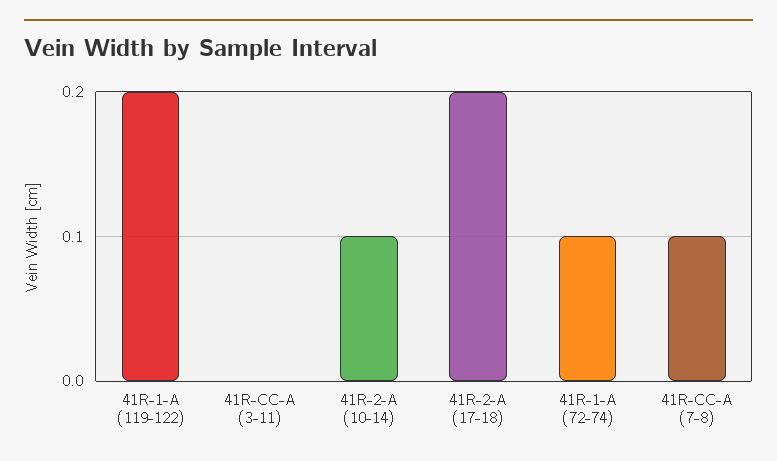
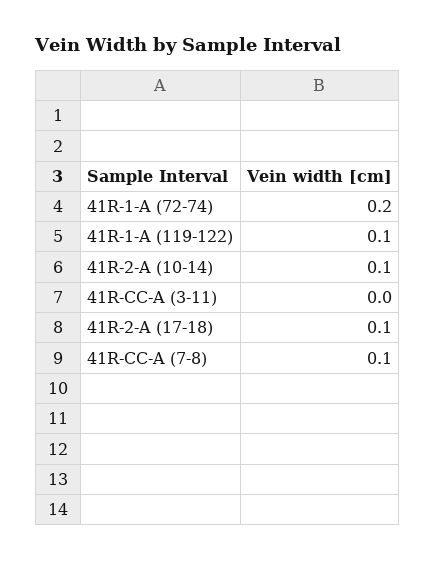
41R-1-A (119-122): 0.2 -> 0.1
41R-2-A (17-18): 0.2 -> 0.1
41R-1-A (72-74): 0.1 -> 0.2

